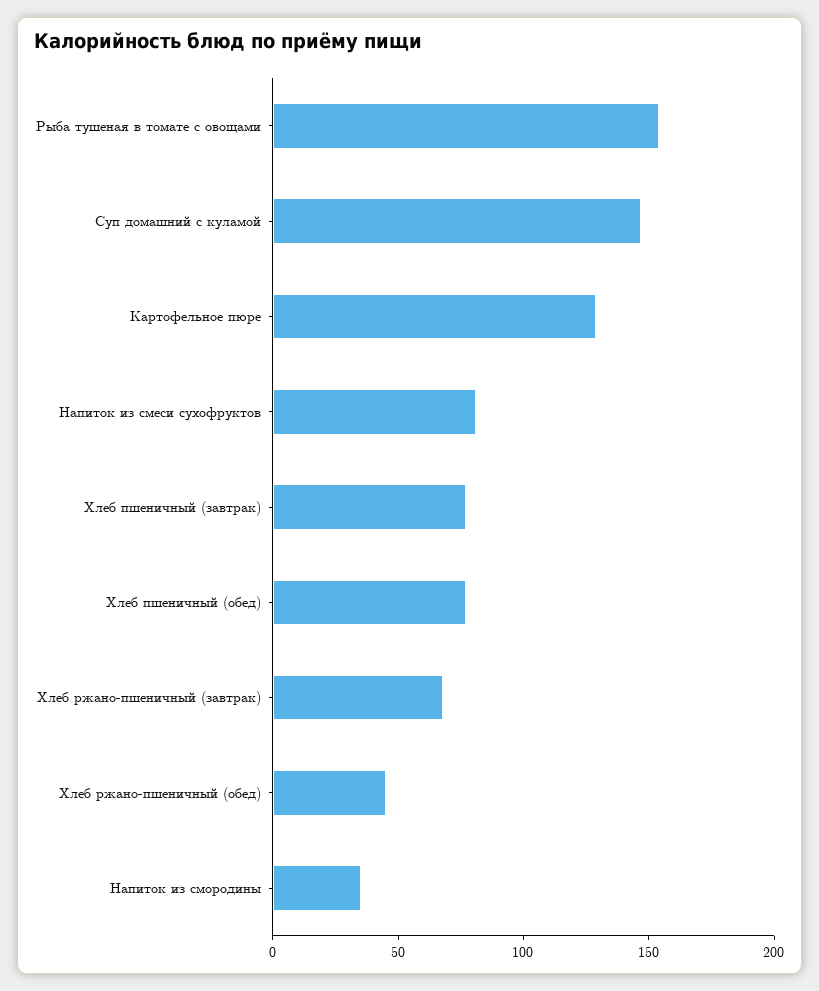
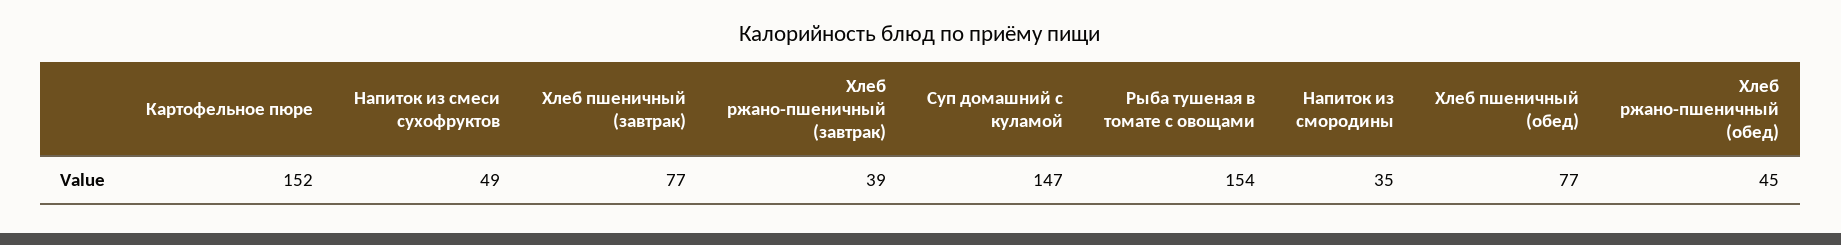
Картофельное пюре: 130 -> 152
Напиток из смеси сухофруктов: 80 -> 49
Хлеб ржано-пшеничный (завтрак): 70 -> 39

